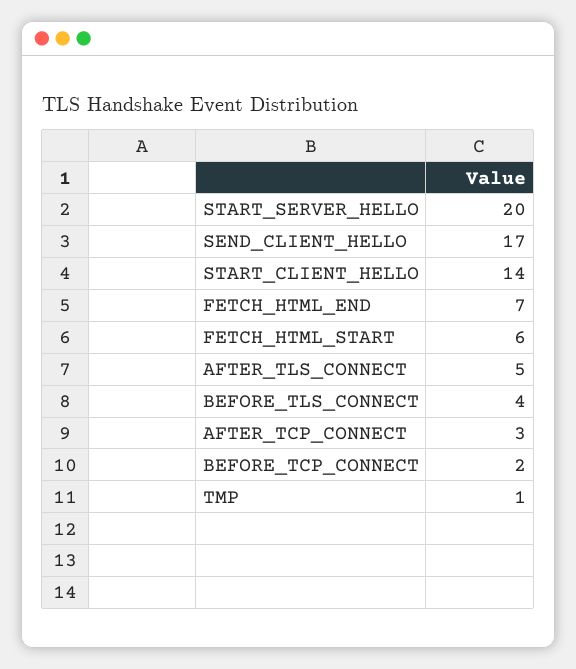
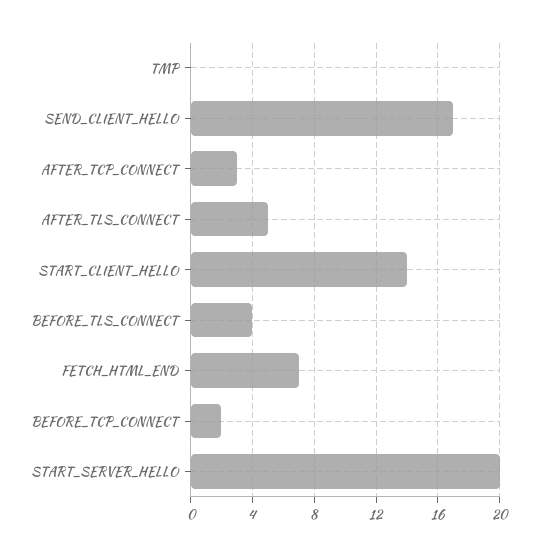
FETCH_HTML_START: 6 -> none
TMP: 1 -> 0

